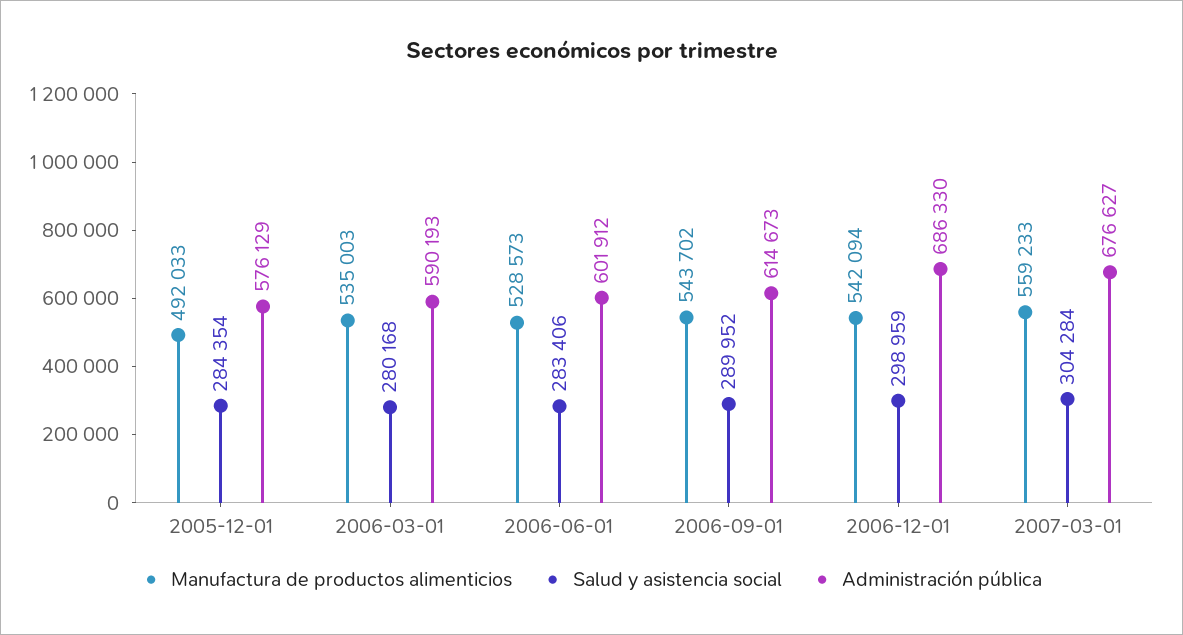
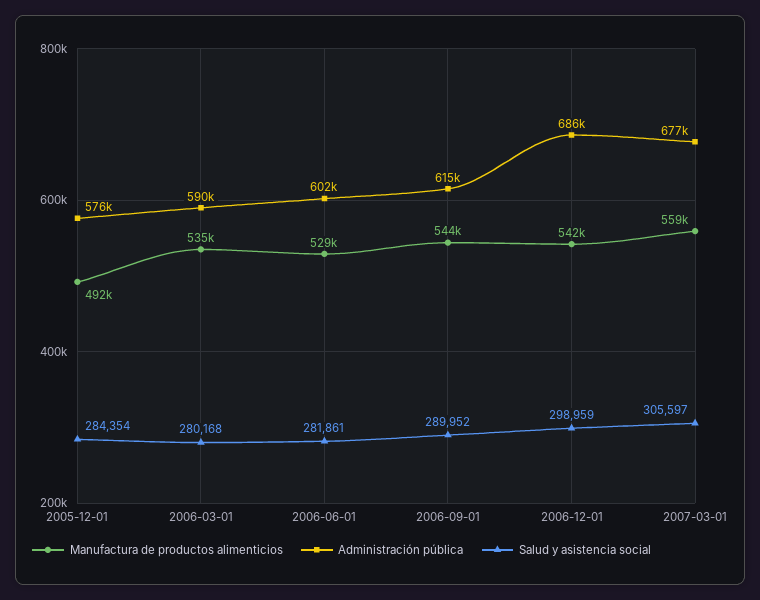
Salud y asistencia social, 2006-06-01: 283406 -> 281861
Salud y asistencia social, 2007-03-01: 304284 -> 305597

